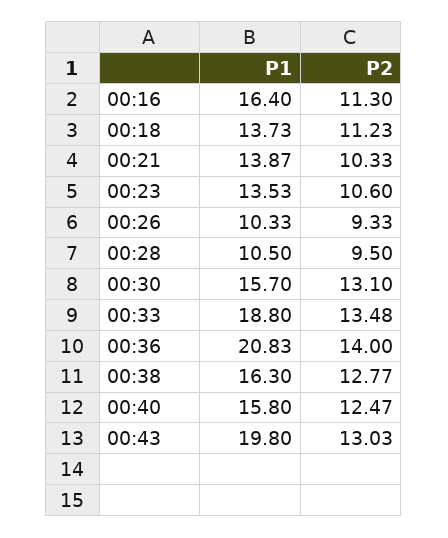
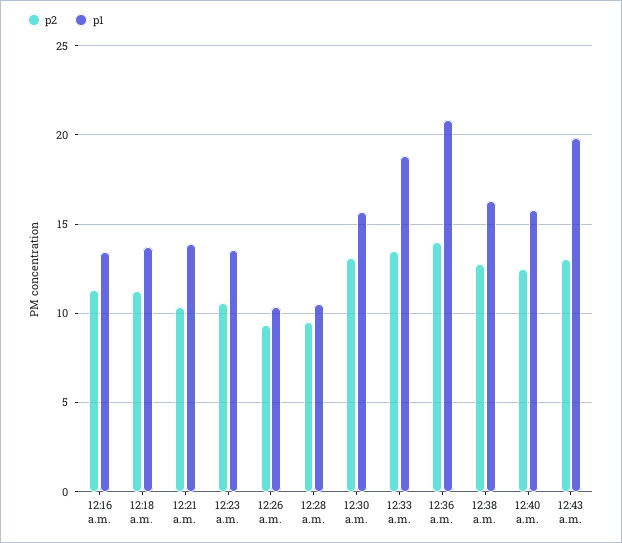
P1, 00:16: 16.4 -> 13.5

